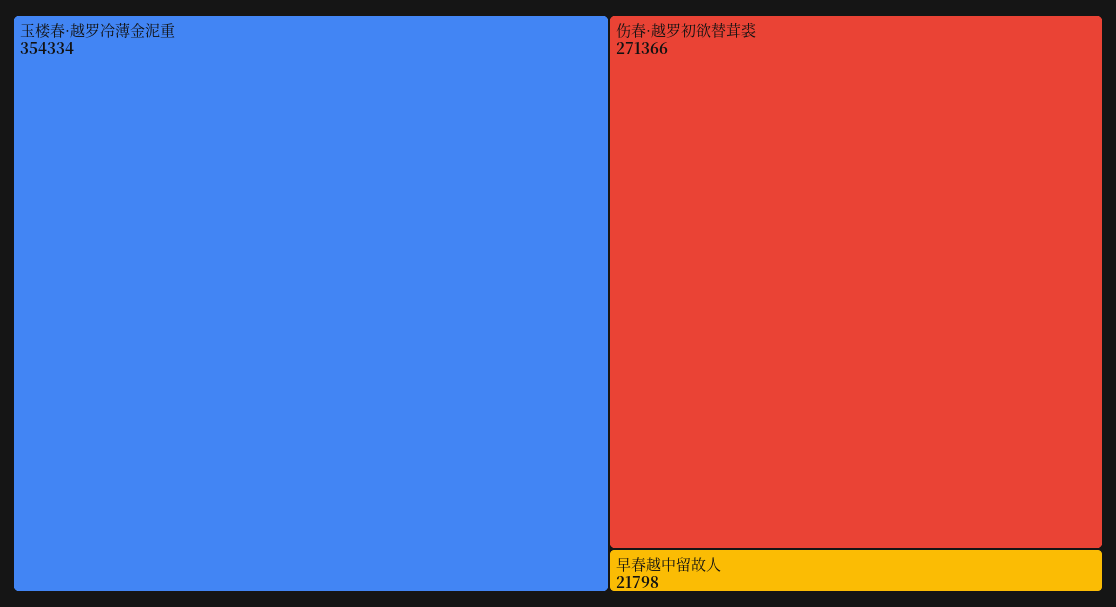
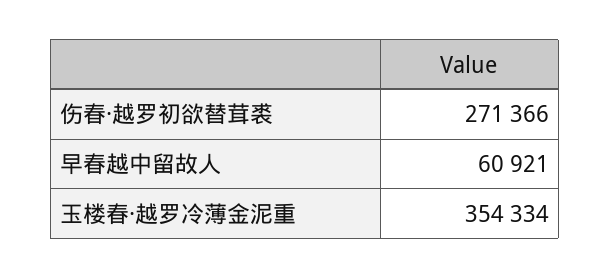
早春越中留故人: 21798 -> 60921

